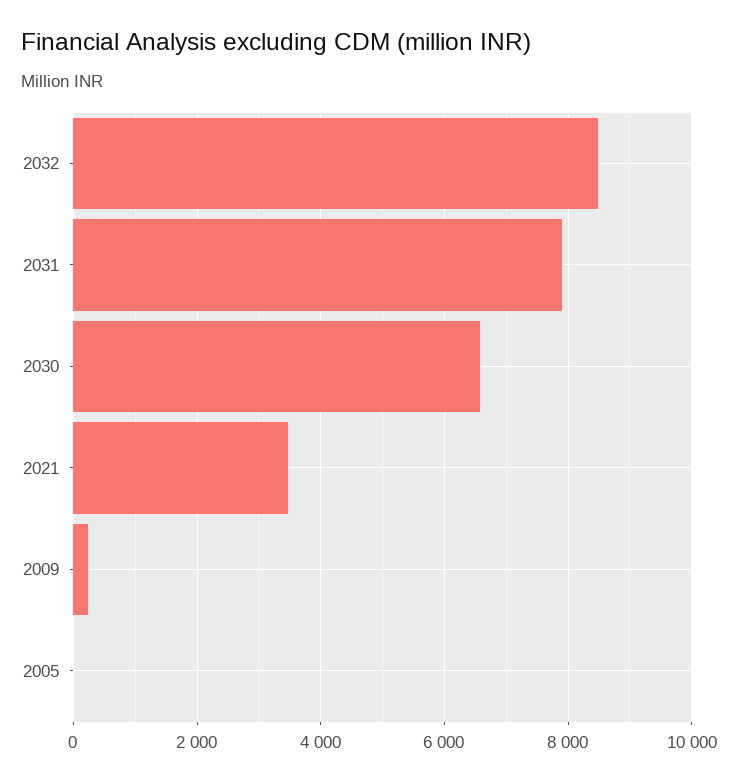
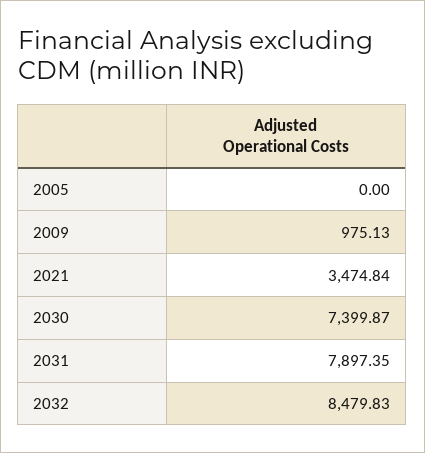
2030: 6600 -> 7399.87
2009: 200 -> 975.13

